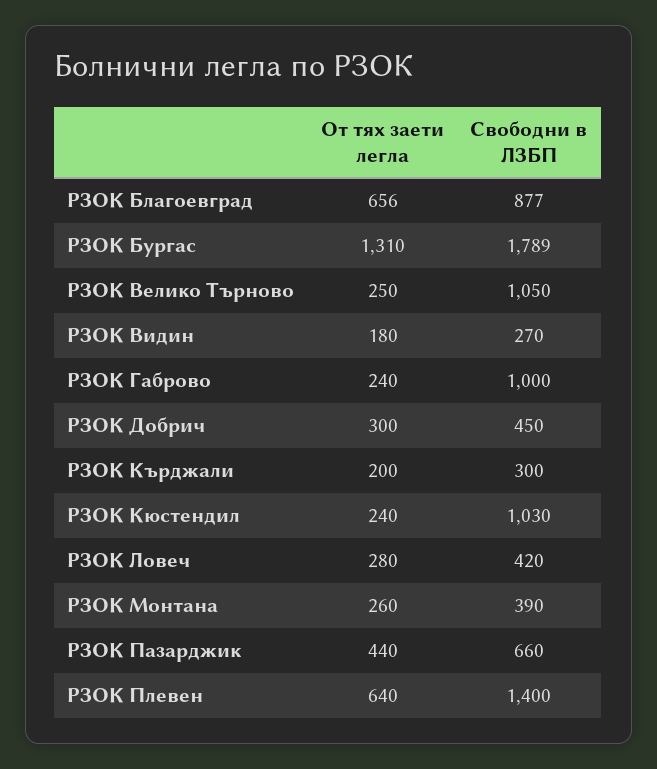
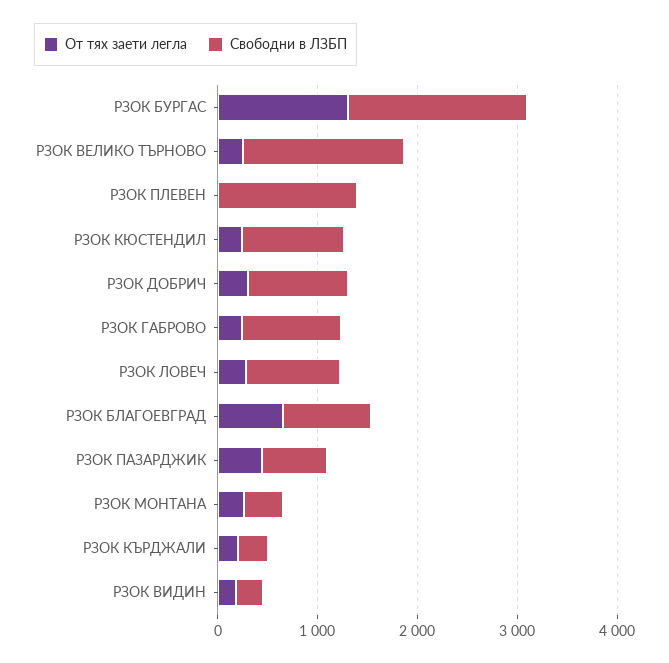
Свободни в ЛЗБП, РЗОК Велико Търново: 1050 -> 1600
Свободни в ЛЗБП, РЗОК Добрич: 450 -> 1000
Свободни в ЛЗБП, РЗОК Ловеч: 420 -> 1000
От тях заети легла, РЗОК Плевен: 640 -> 0

